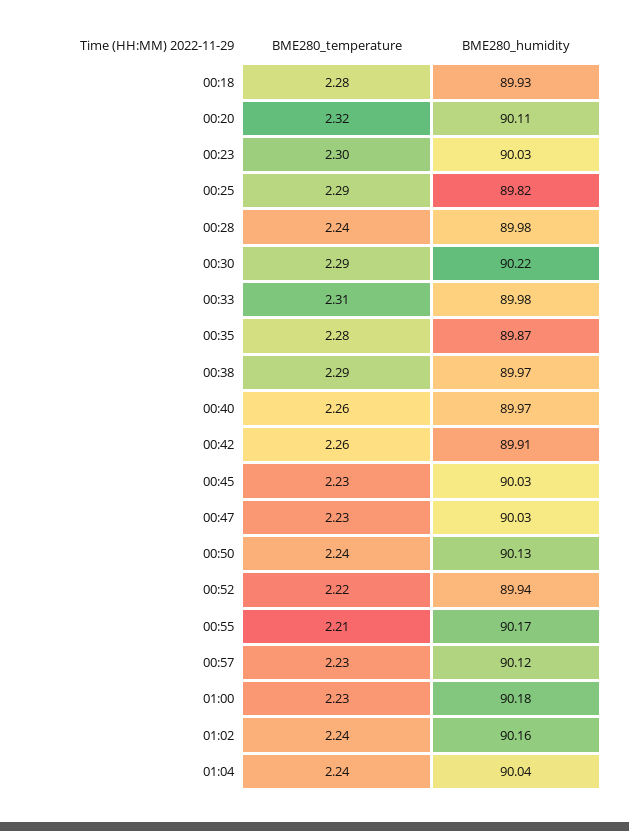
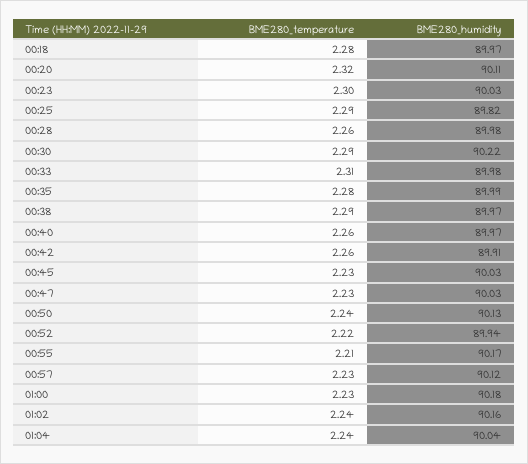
BME280_humidity, 00:18: 89.93 -> 89.97
BME280_temperature, 00:28: 2.24 -> 2.26
BME280_humidity, 00:35: 89.87 -> 89.99

